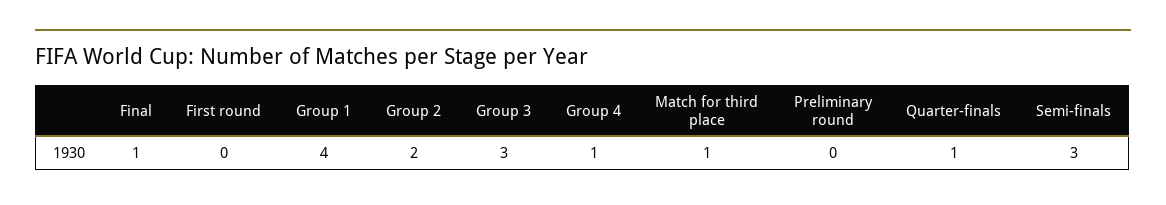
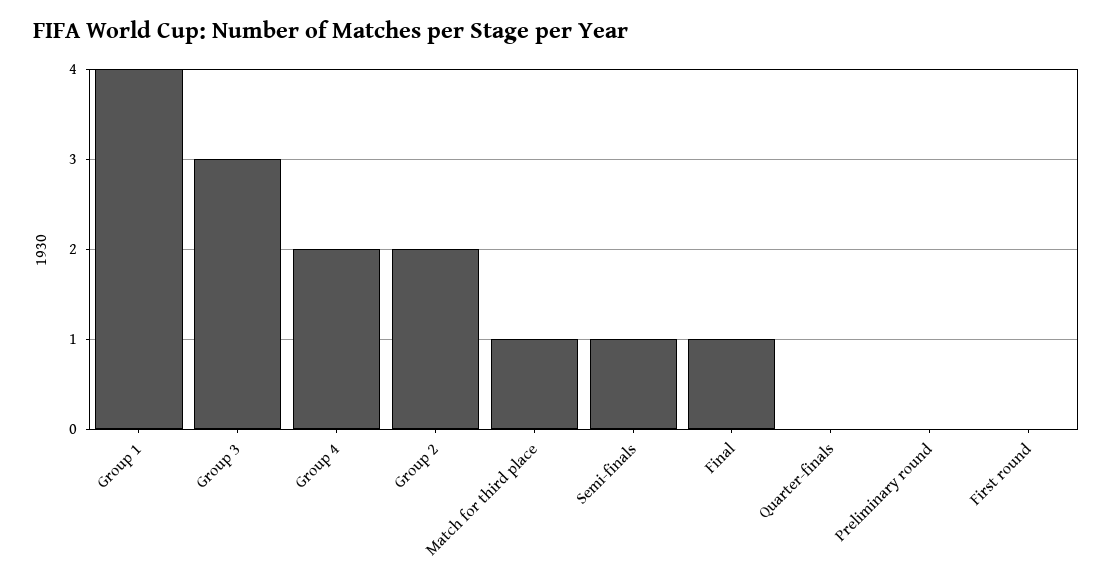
Group 4: 1 -> 2
Quarter-finals: 1 -> 0
Semi-finals: 3 -> 1

